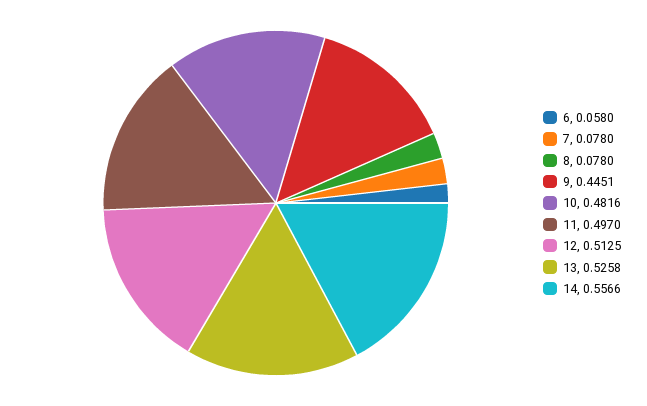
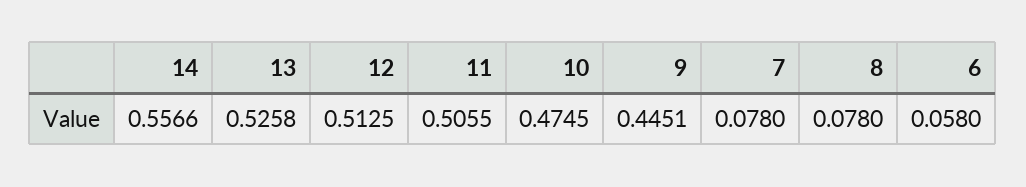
10: 0.4816 -> 0.4745
11: 0.497 -> 0.5055

